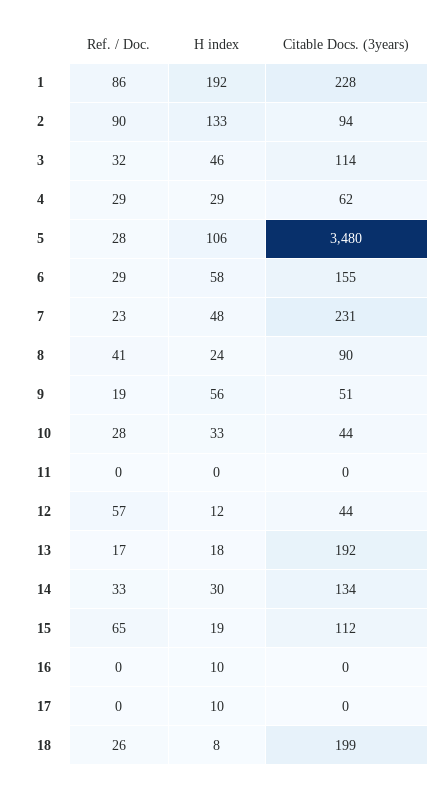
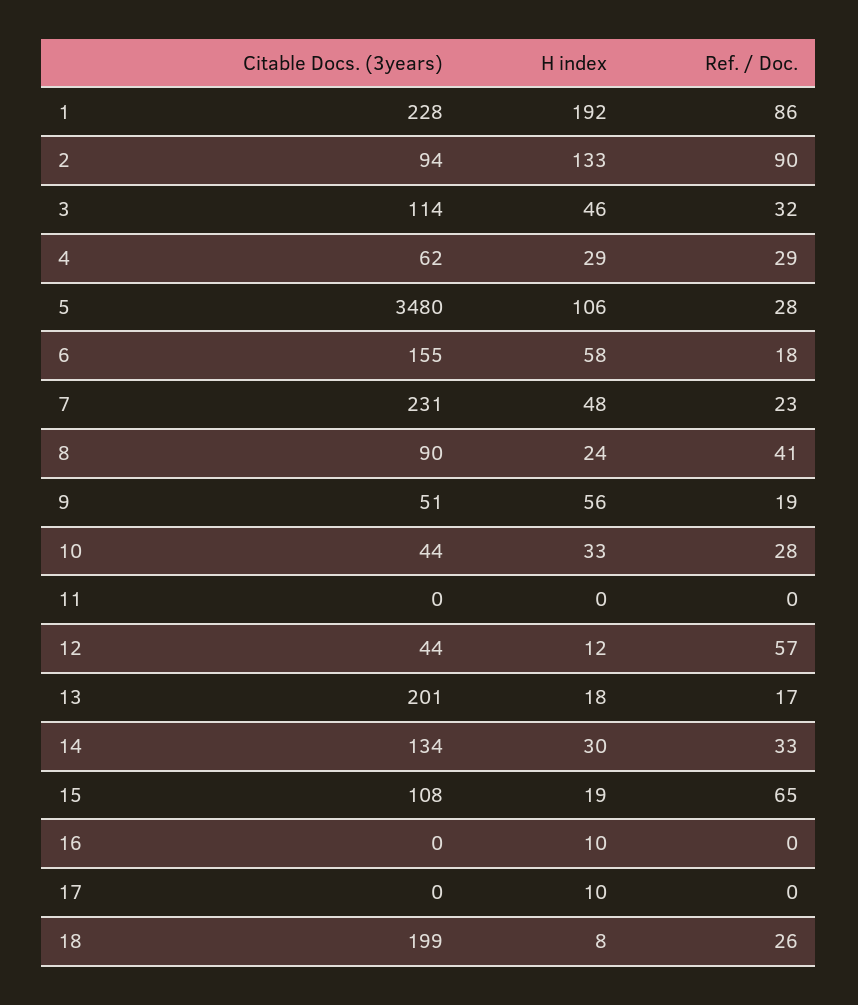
Ref. / Doc., 6: 29 -> 18
Citable Docs. (3years), 13: 192 -> 201
Citable Docs. (3years), 15: 112 -> 108

